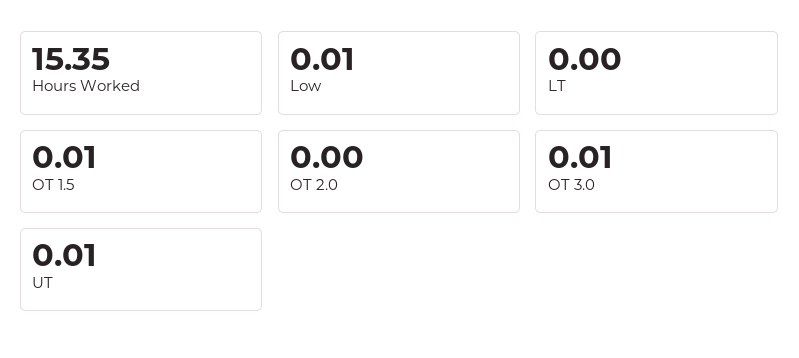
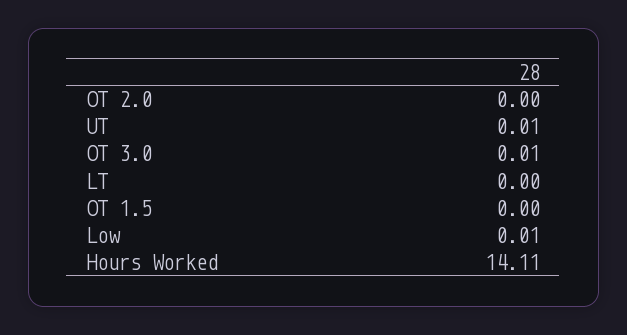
Hours Worked: 15.35 -> 14.11
OT 1.5: 0.01 -> 0

